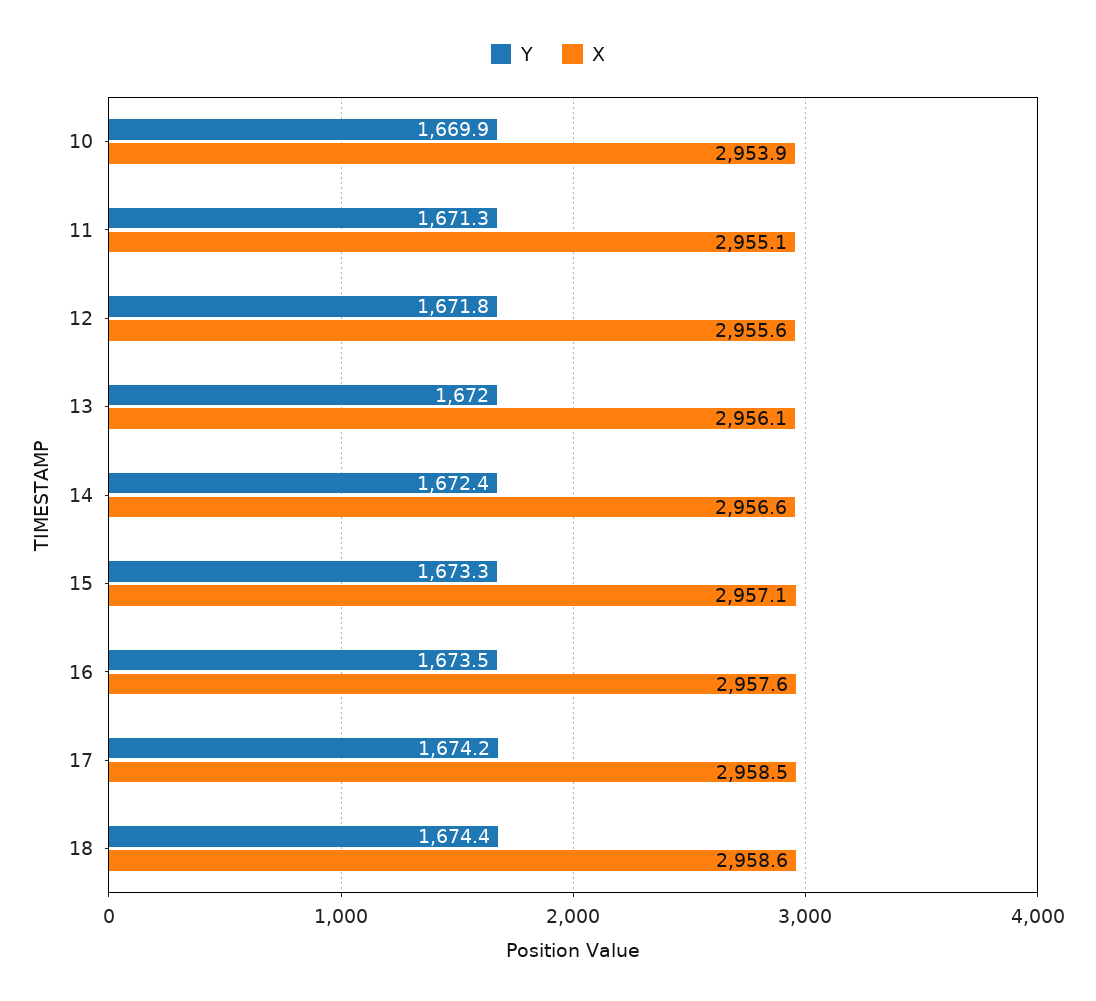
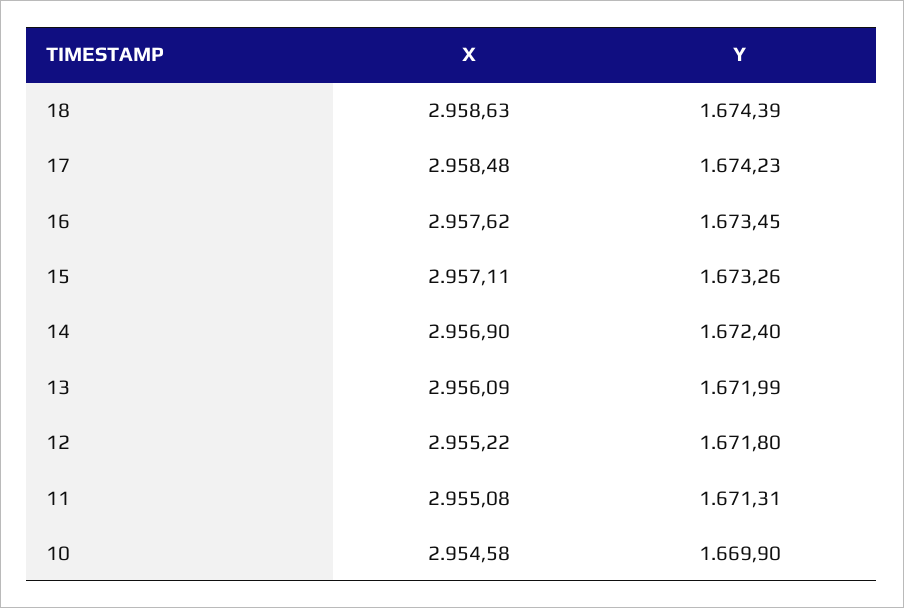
X, 10: 2953.9 -> 2954.58
X, 12: 2955.6 -> 2955.22
X, 14: 2956.6 -> 2956.9

